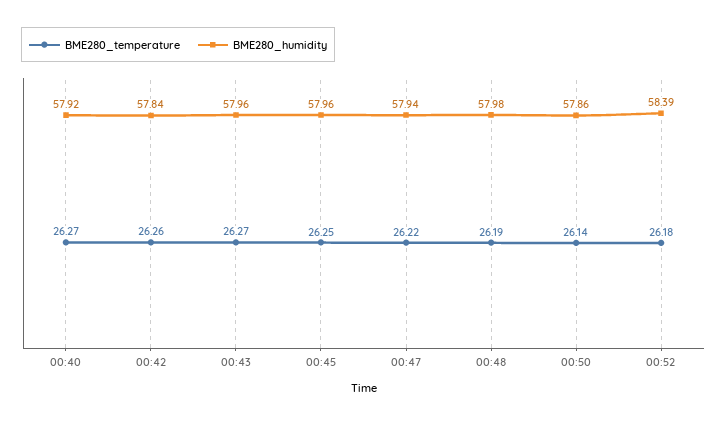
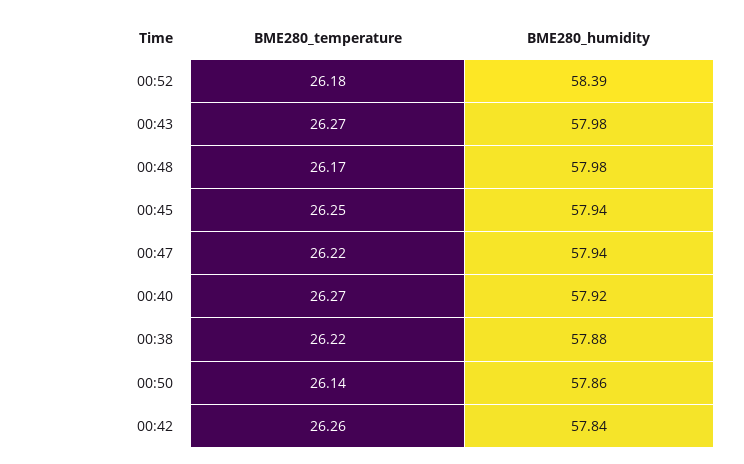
BME280_humidity, 00:43: 57.96 -> 57.98
BME280_humidity, 00:45: 57.96 -> 57.94
BME280_temperature, 00:48: 26.19 -> 26.17
BME280_temperature, 00:38: none -> 26.22
BME280_humidity, 00:38: none -> 57.88

